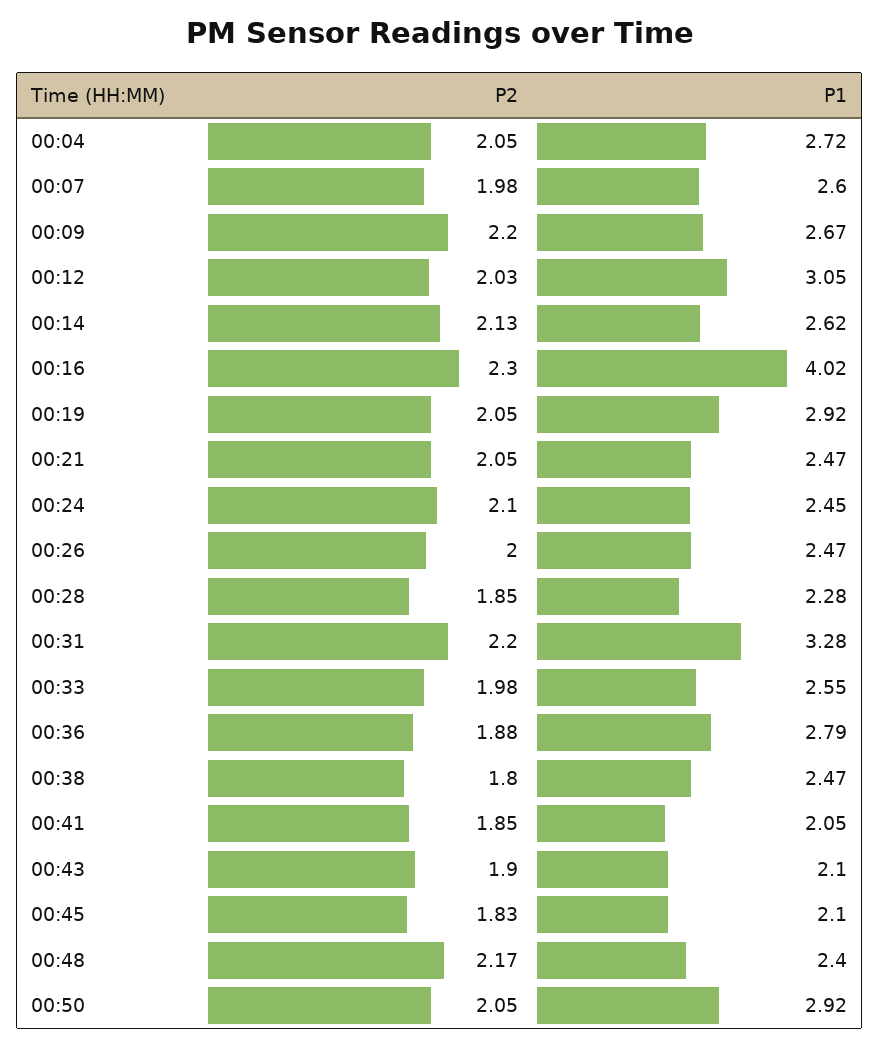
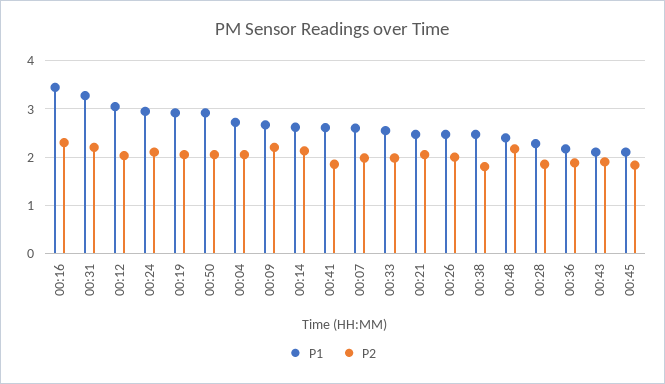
P1, 00:16: 4.02 -> 3.4
P1, 00:24: 2.45 -> 3
P1, 00:36: 2.79 -> 2.2
P1, 00:41: 2.05 -> 2.6

